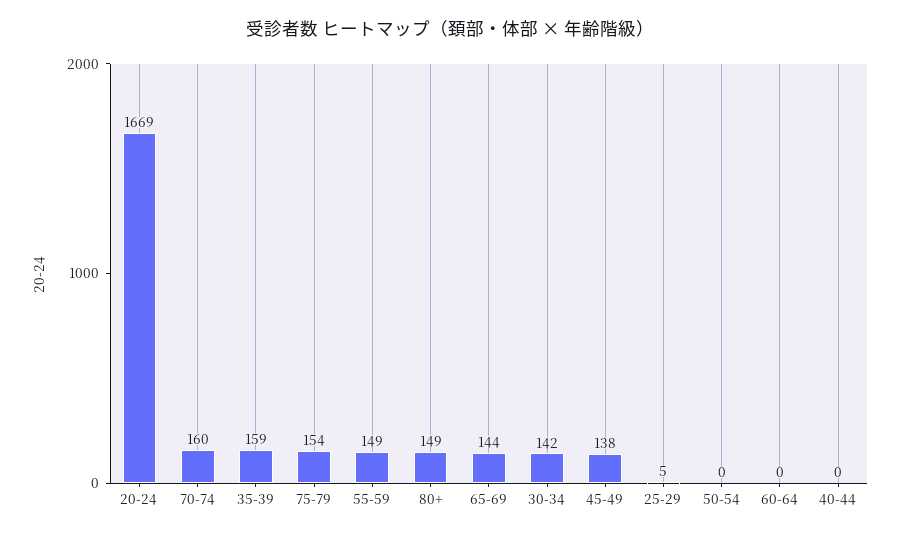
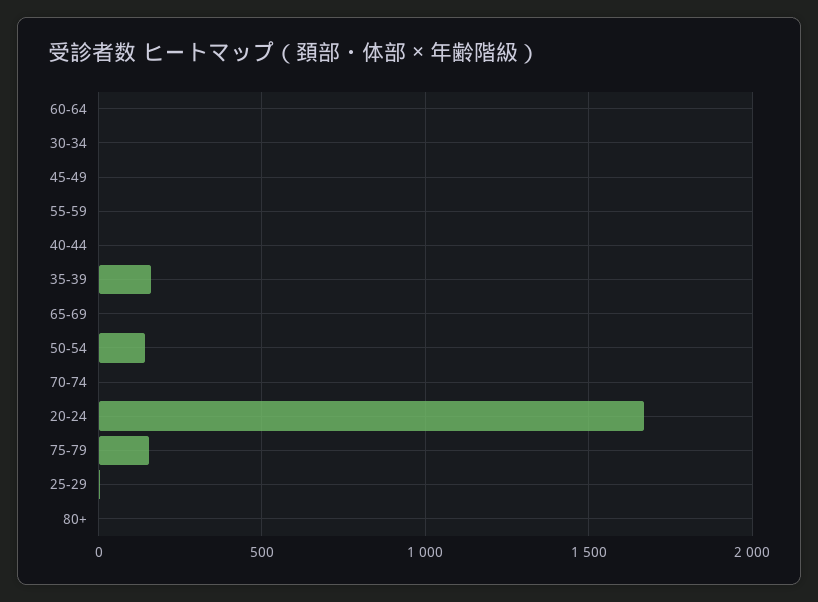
70-74: 160 -> 0
55-59: 149 -> 0
80+: 149 -> 0
65-69: 144 -> 0
30-34: 142 -> 0
45-49: 138 -> 0
50-54: 0 -> 150

